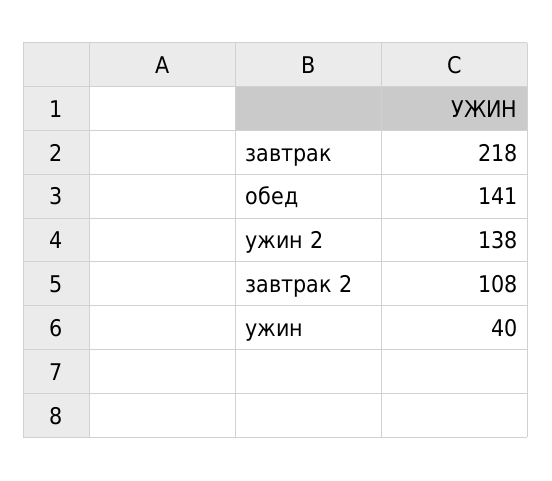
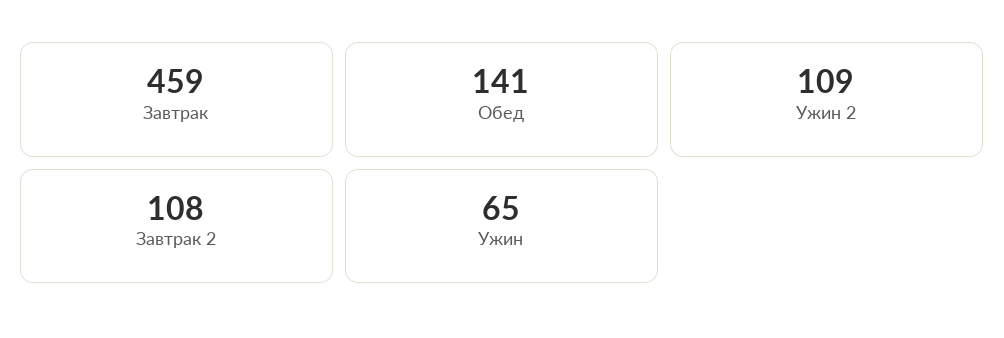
завтрак: 218 -> 459
ужин 2: 138 -> 109
ужин: 40 -> 65

